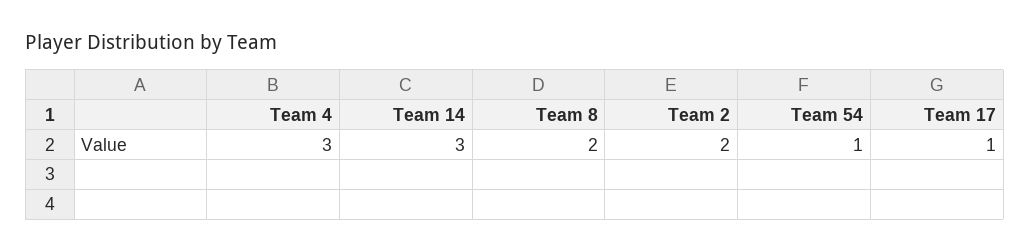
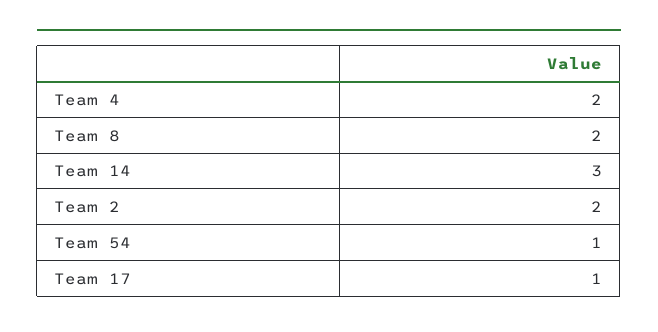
Team 4: 3 -> 2

